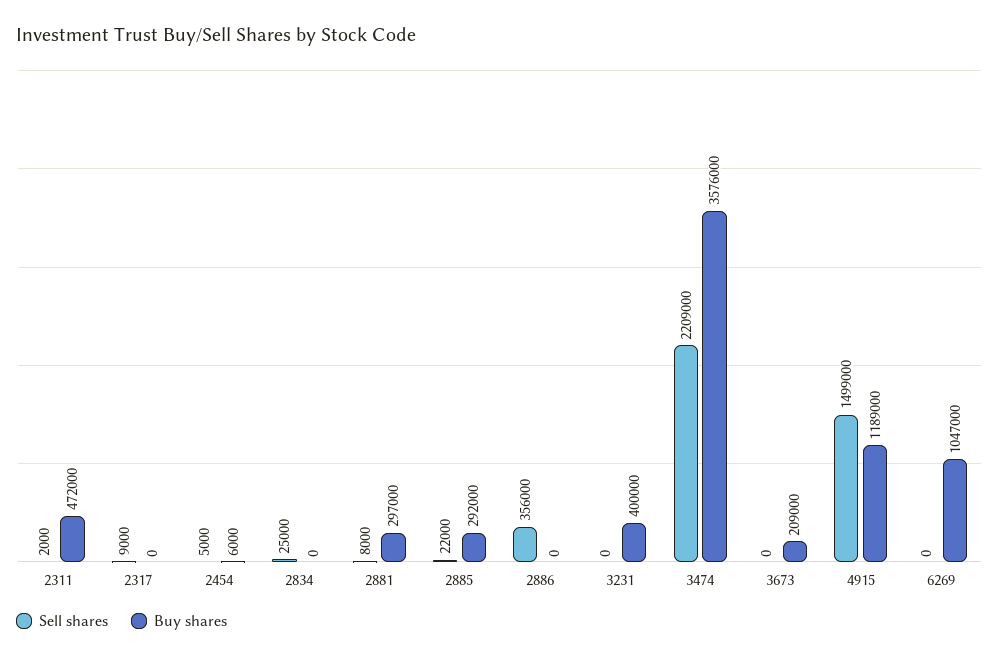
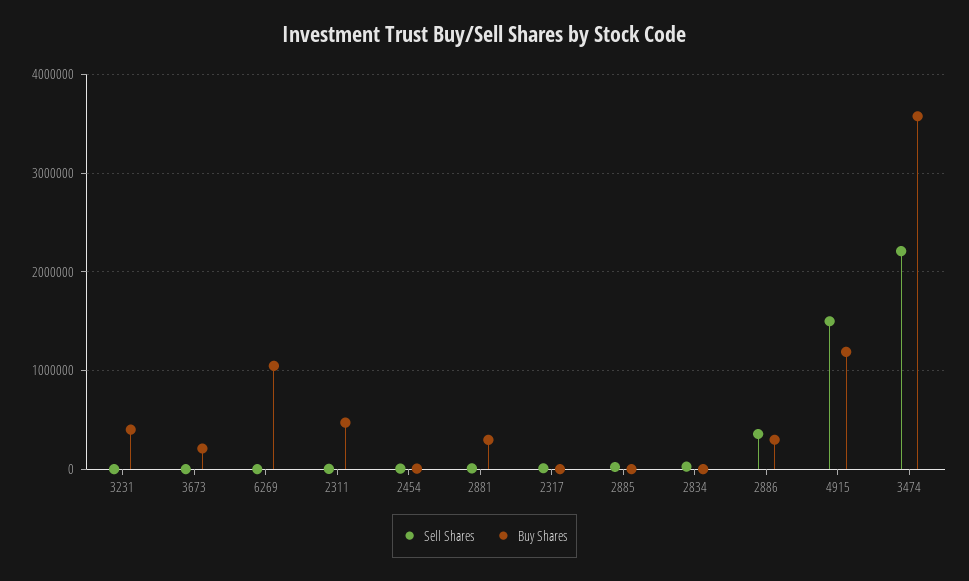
Buy shares, 2885: 292000 -> 0
Buy shares, 2886: 0 -> 300000

